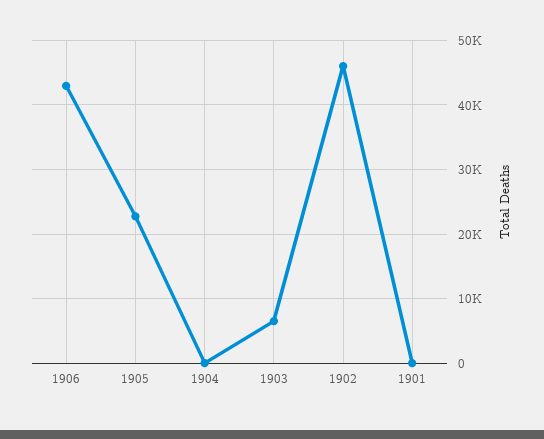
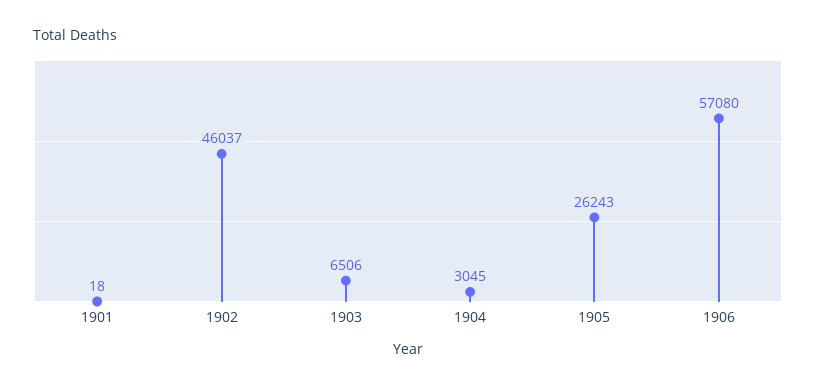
1906: 43000 -> 57080
1905: 23000 -> 26243
1904: 0 -> 3045

